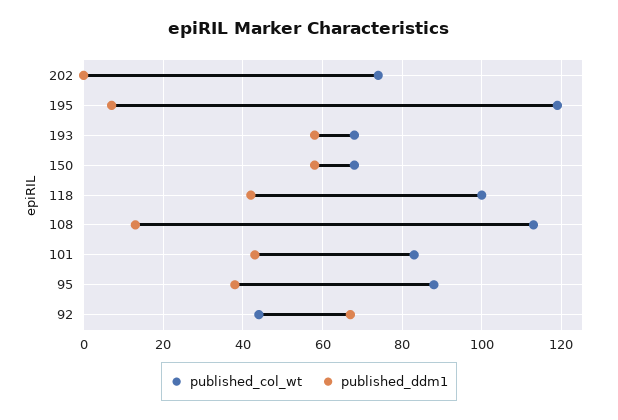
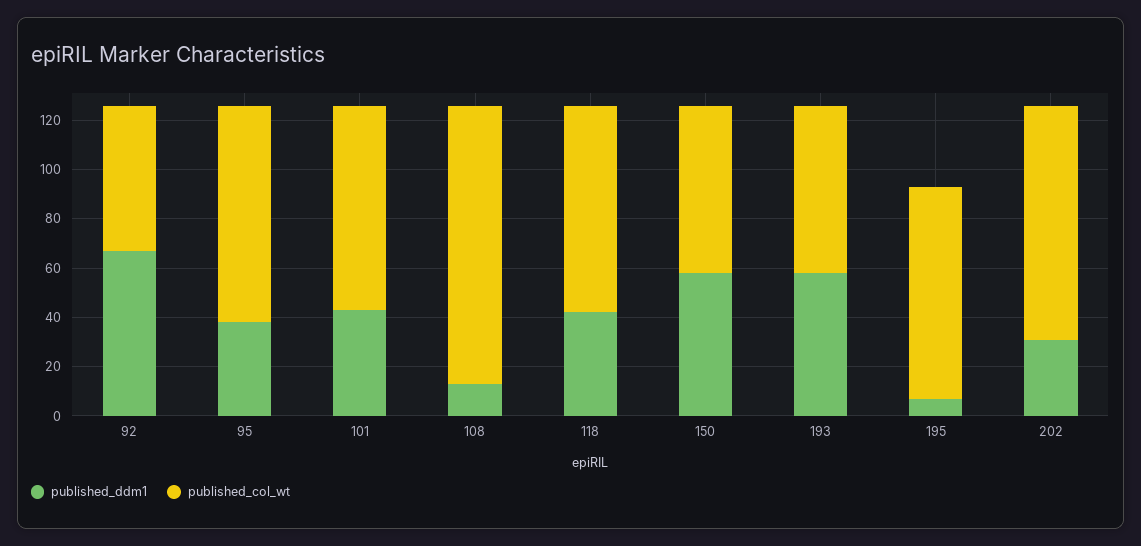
published_col_wt, 202: 75 -> 95
published_ddm1, 202: 0 -> 30
published_col_wt, 195: 120 -> 85
published_col_wt, 118: 100 -> 85
published_col_wt, 92: 45 -> 60

